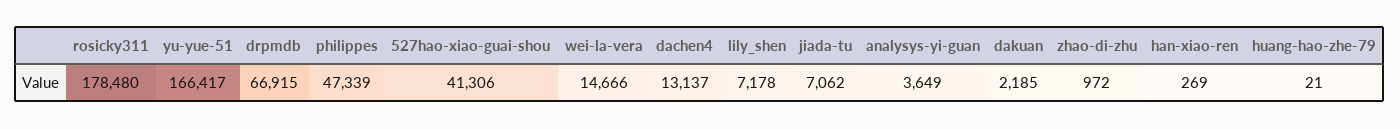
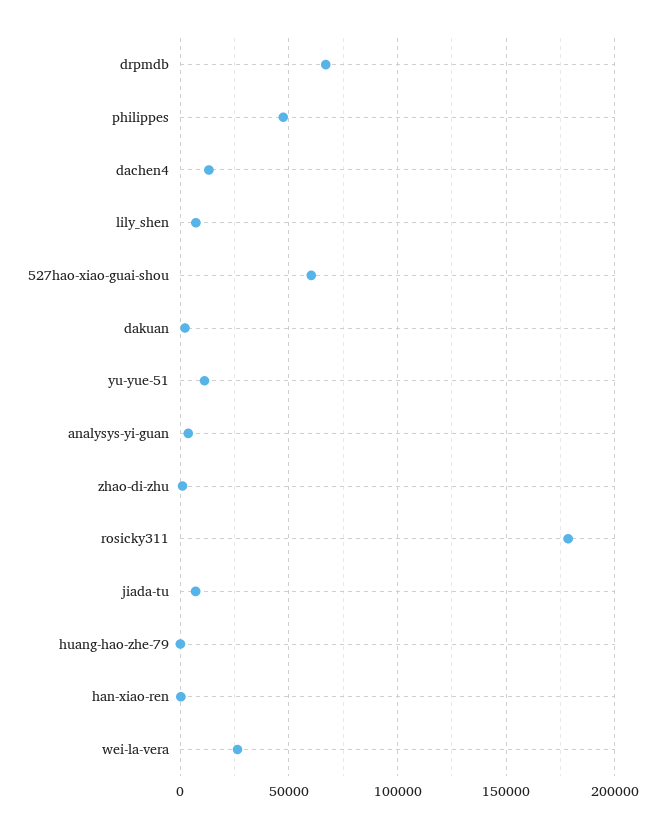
yu-yue-51: 166417 -> 10000
527hao-xiao-guai-shou: 41306 -> 60000
wei-la-vera: 14666 -> 25000

